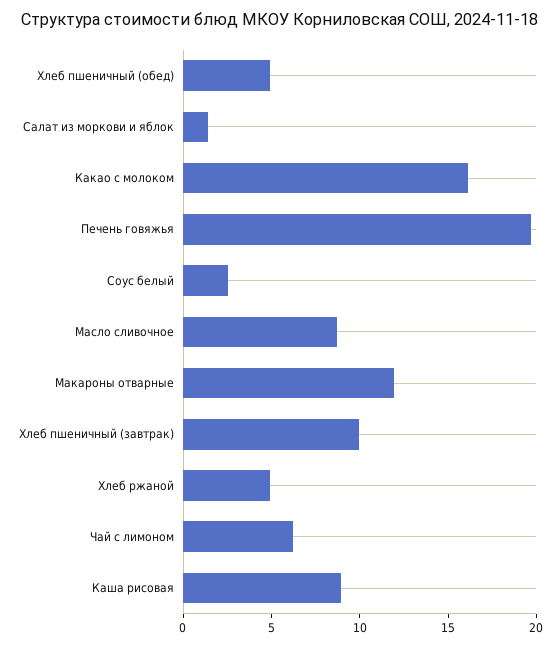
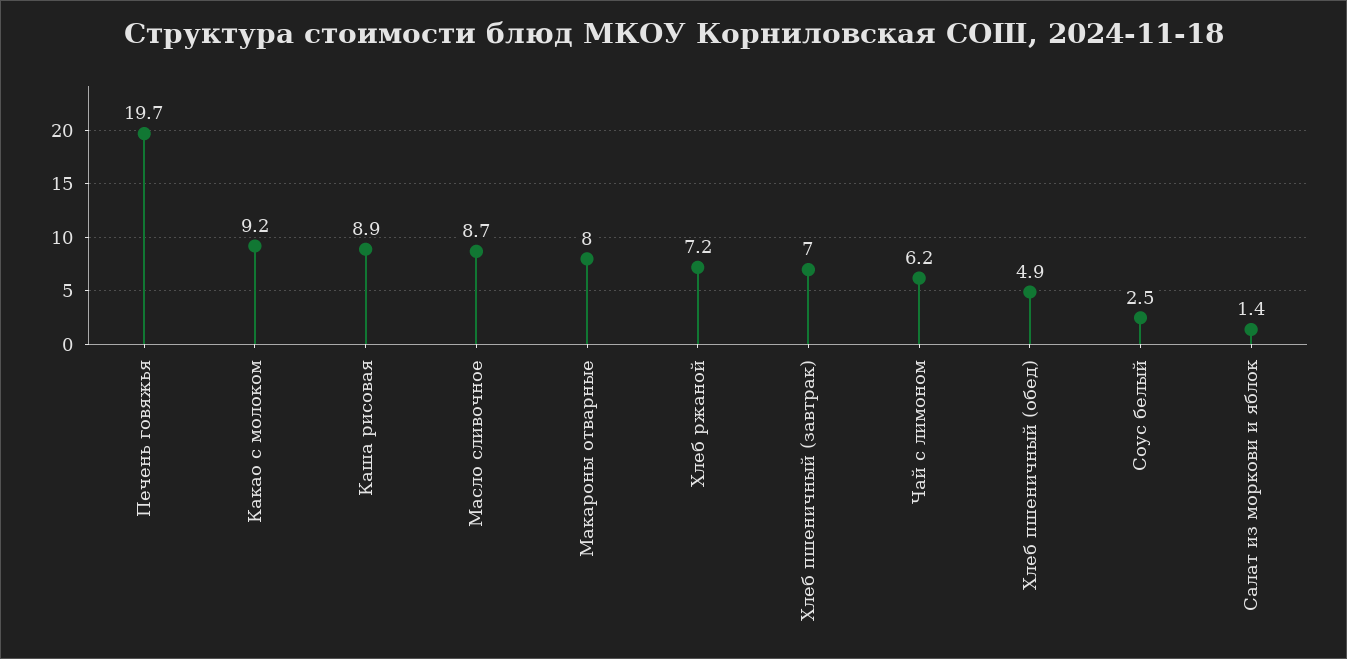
Какао с молоком: 16 -> 9.2
Макароны отварные: 12 -> 8
Хлеб пшеничный (завтрак): 10 -> 7
Хлеб ржаной: 5 -> 7.2

